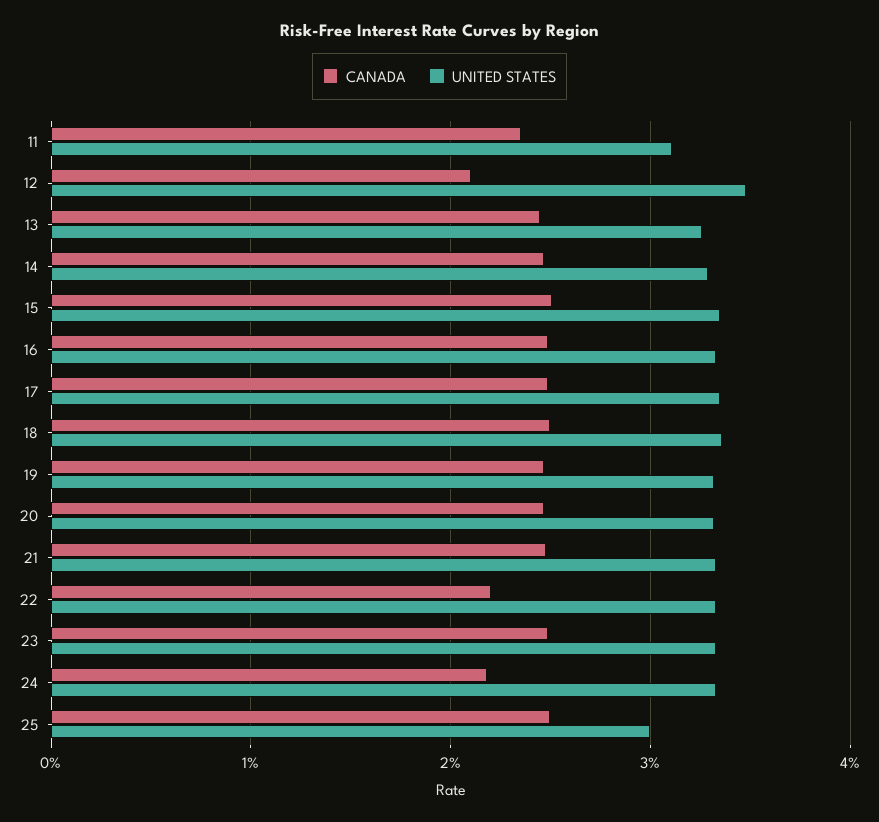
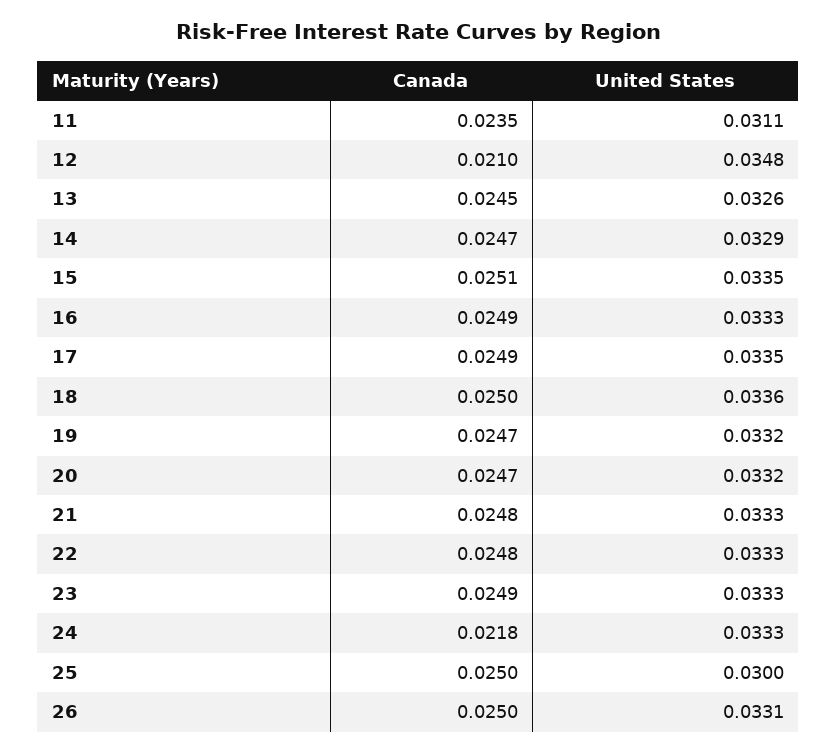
CANADA, 22: 0.022 -> 0.0248
CANADA, 26: none -> 0.025
UNITED STATES, 26: none -> 0.0331

